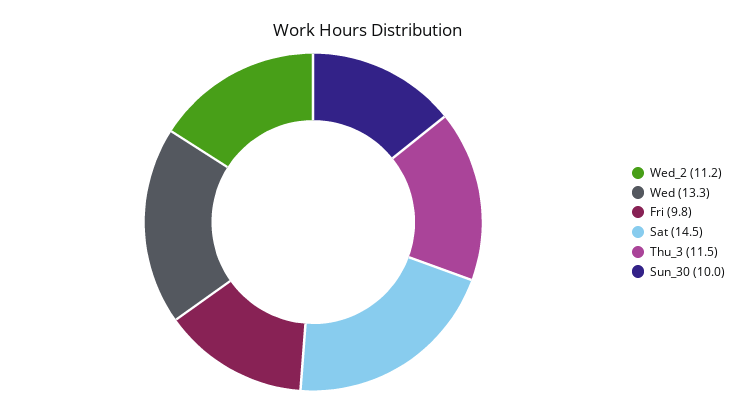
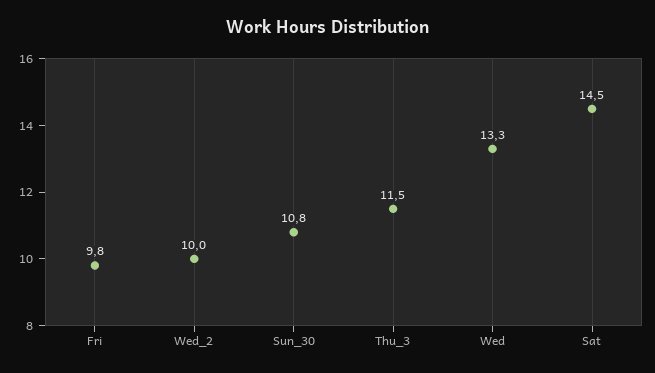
Wed_2: 11.2 -> 10
Sun_30: 10 -> 10.8

